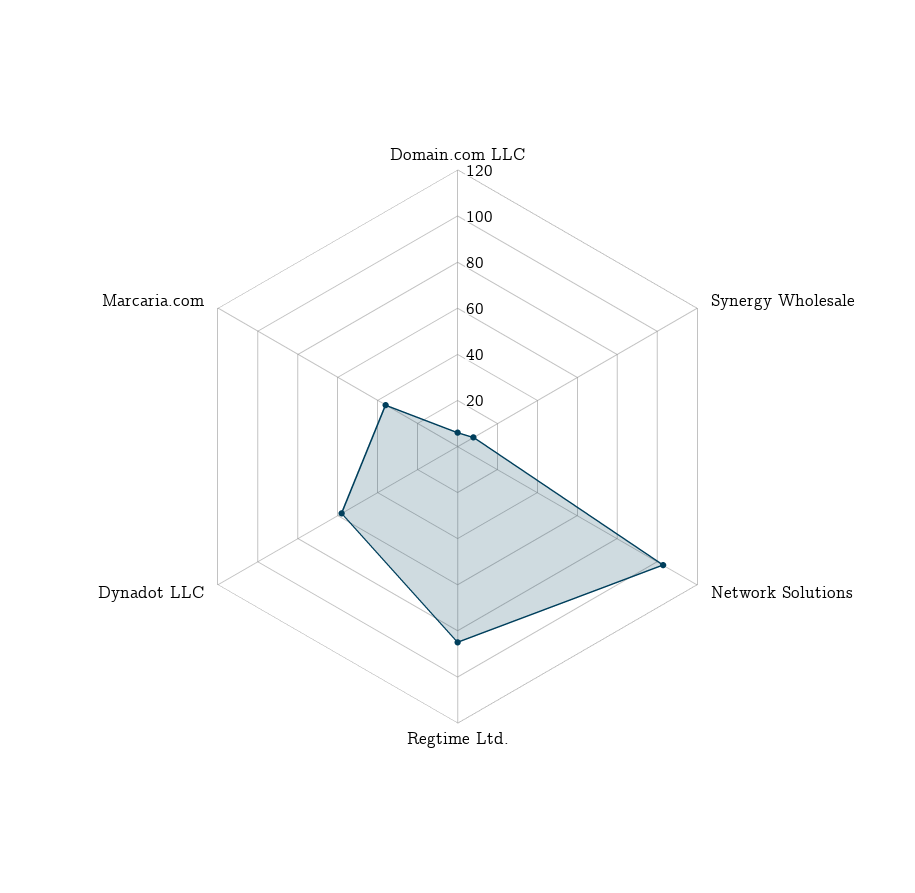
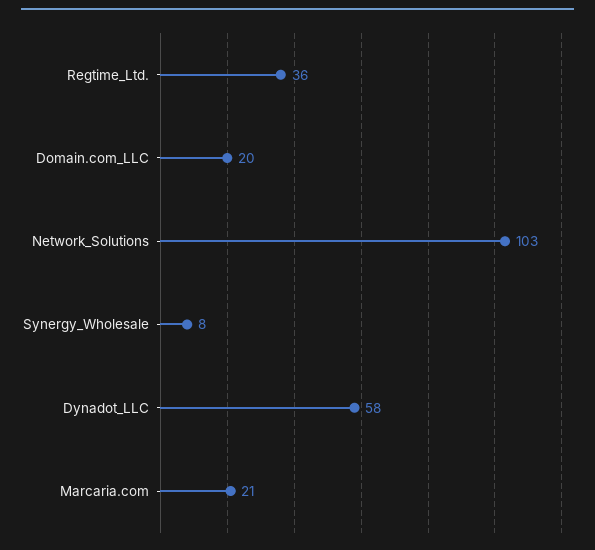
Domain.com LLC: 5 -> 20
Regtime Ltd.: 85 -> 36
Marcaria.com: 35 -> 21

